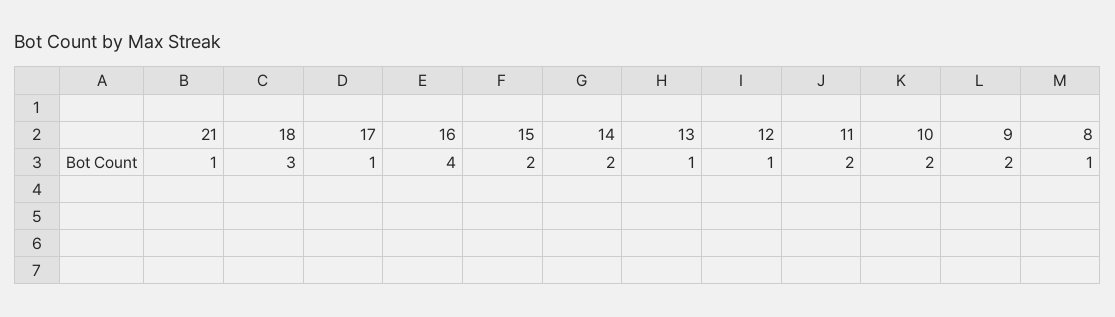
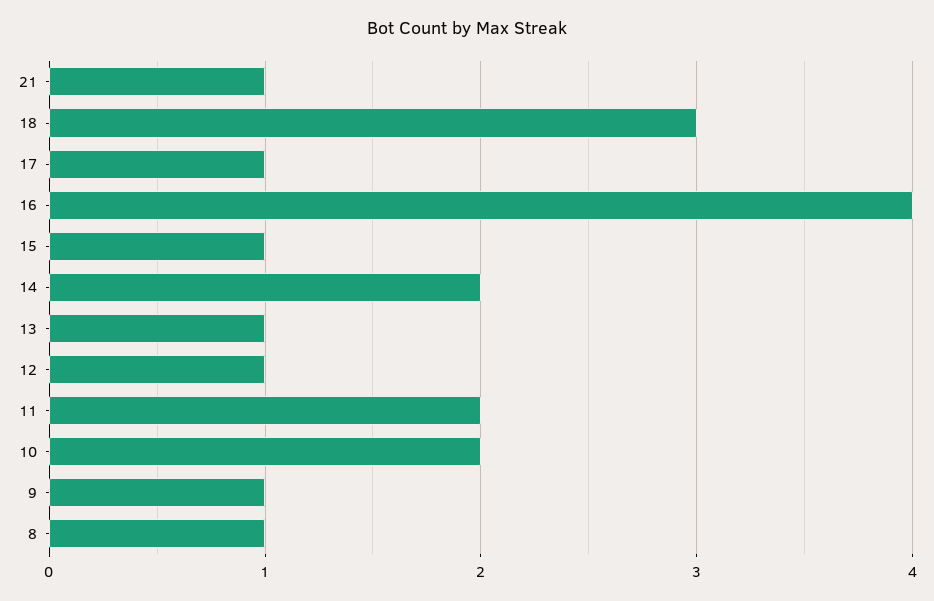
15: 2 -> 1
9: 2 -> 1

